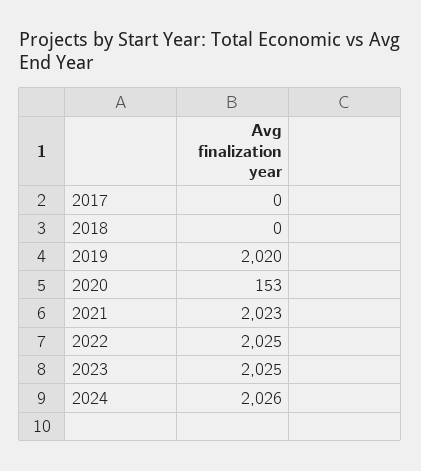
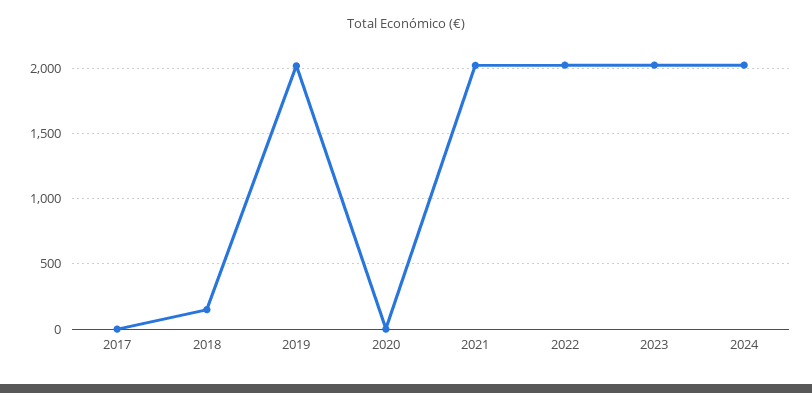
2018: 0 -> 150
2020: 153 -> 0

